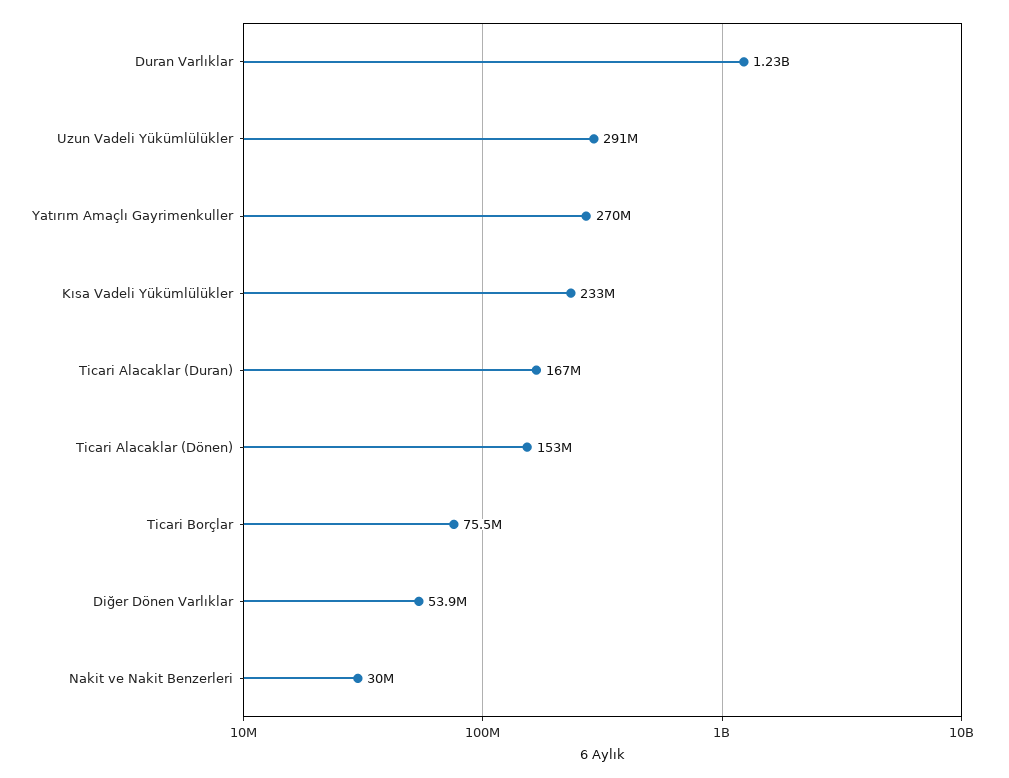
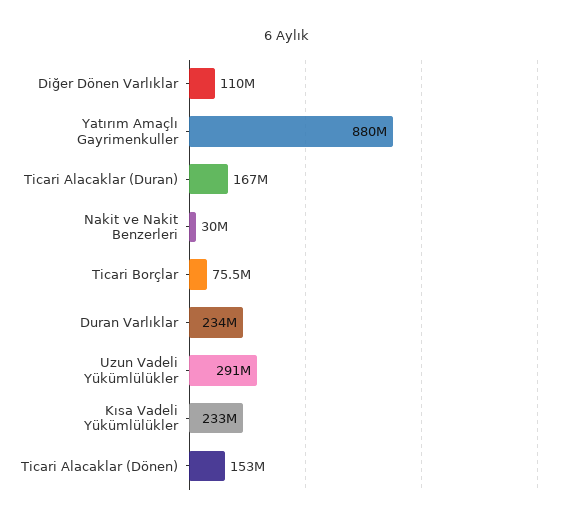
Duran Varlıklar: 1230000000 -> 234000000
Yatırım Amaçlı Gayrimenkuller: 270000000 -> 880000000
Diğer Dönen Varlıklar: 53900000 -> 110000000

